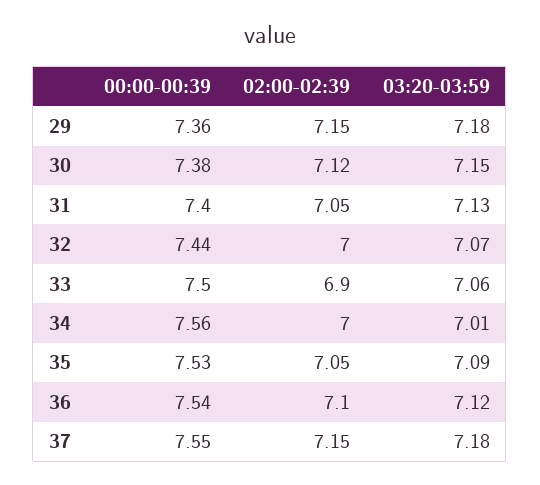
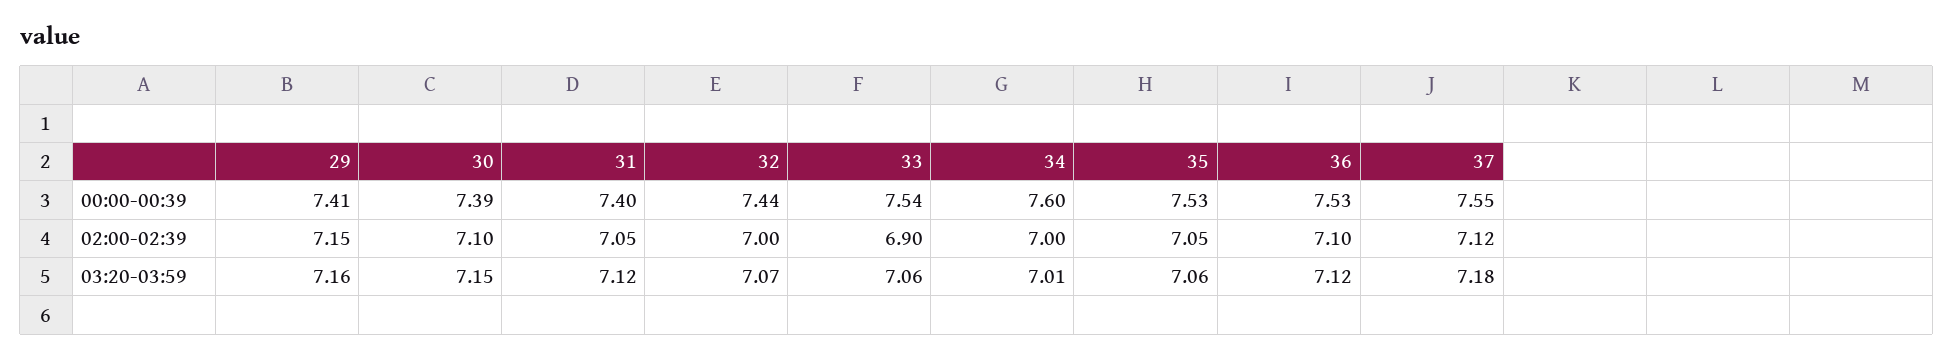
00:00-00:39, 29: 7.36 -> 7.41
03:20-03:59, 29: 7.18 -> 7.16
00:00-00:39, 30: 7.38 -> 7.39
02:00-02:39, 30: 7.12 -> 7.1
03:20-03:59, 31: 7.13 -> 7.12
00:00-00:39, 33: 7.5 -> 7.54
00:00-00:39, 34: 7.56 -> 7.6
03:20-03:59, 35: 7.09 -> 7.06
00:00-00:39, 36: 7.54 -> 7.53
02:00-02:39, 37: 7.15 -> 7.12

